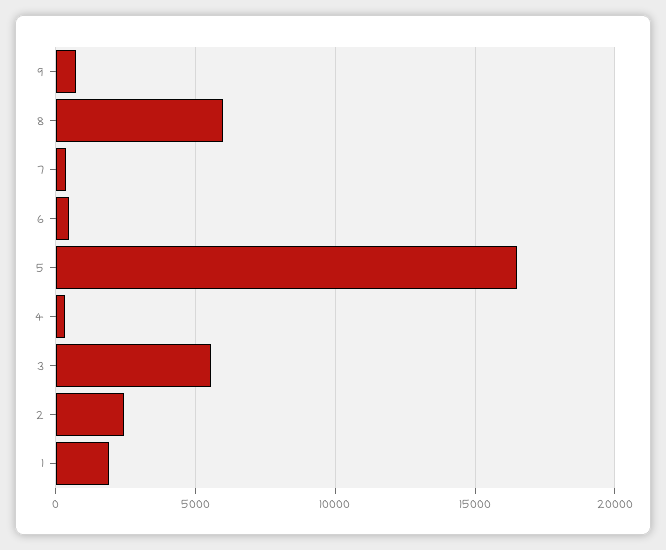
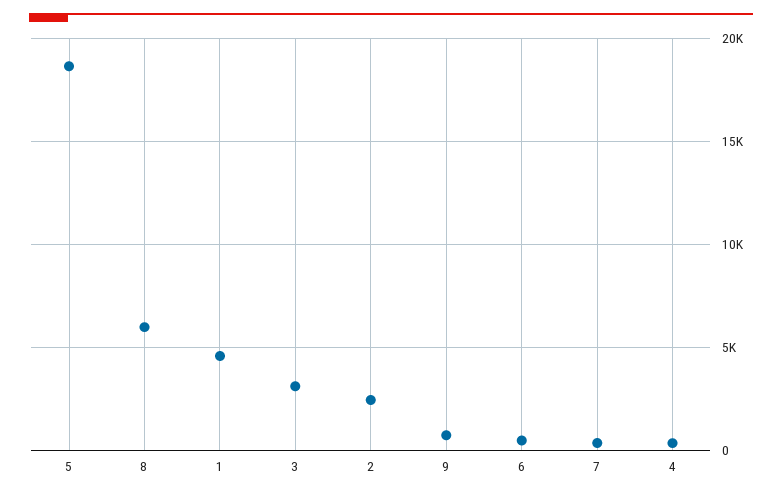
5: 16500 -> 18500
3: 5500 -> 3000
1: 2000 -> 4500

